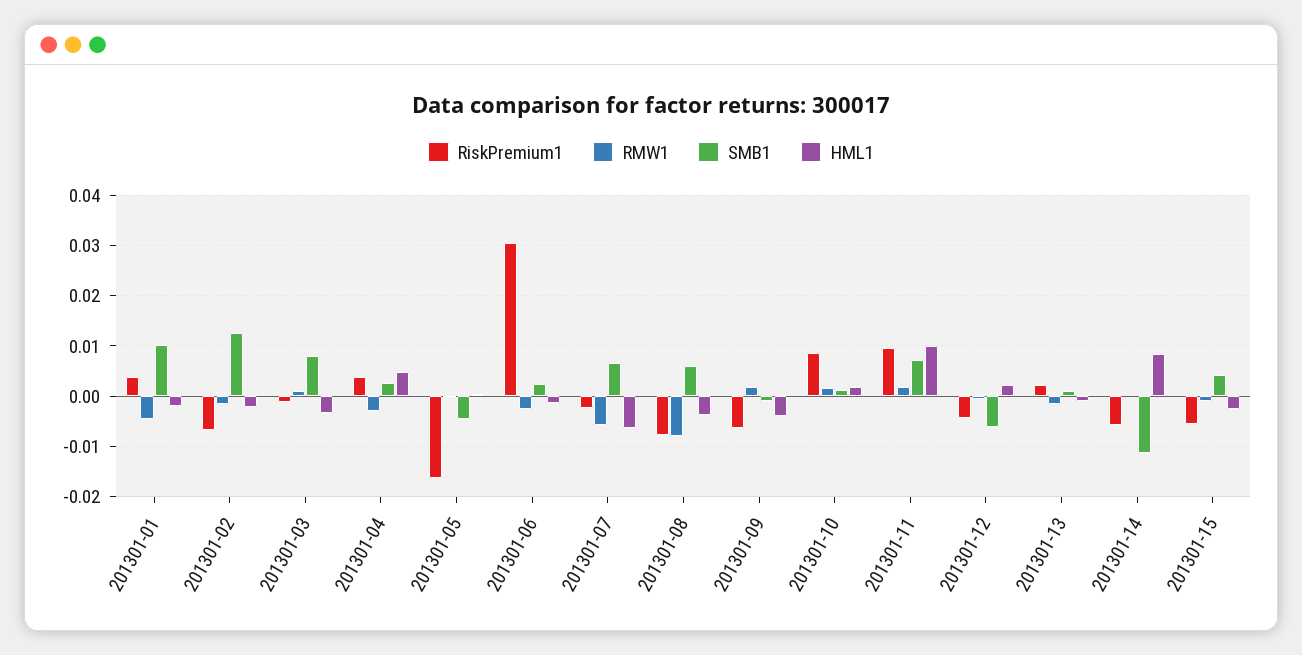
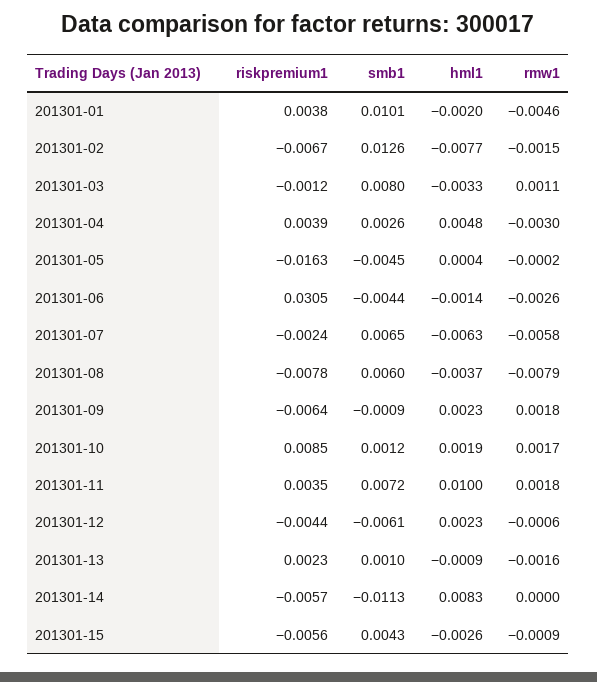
HML1, 201301-02: -0.002 -> -0.0077
SMB1, 201301-06: 0.002 -> -0.0044
HML1, 201301-09: -0.004 -> 0.0023
RiskPremium1, 201301-11: 0.01 -> 0.0035

